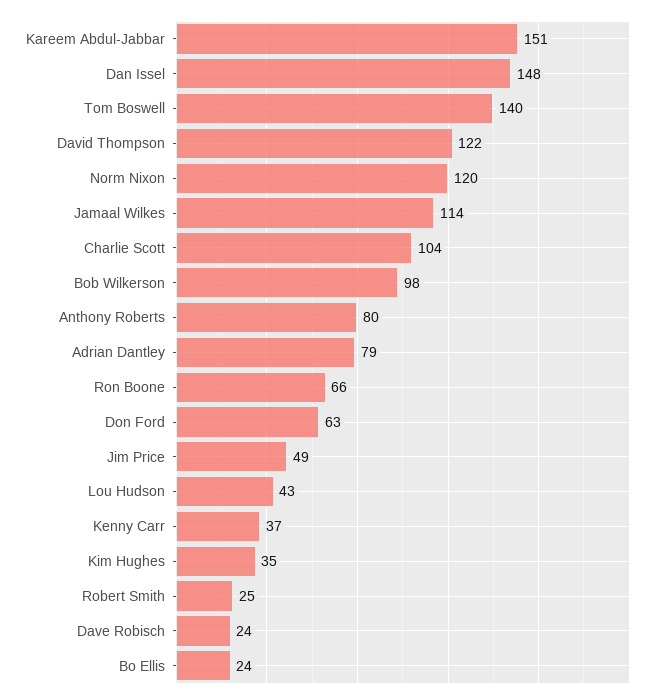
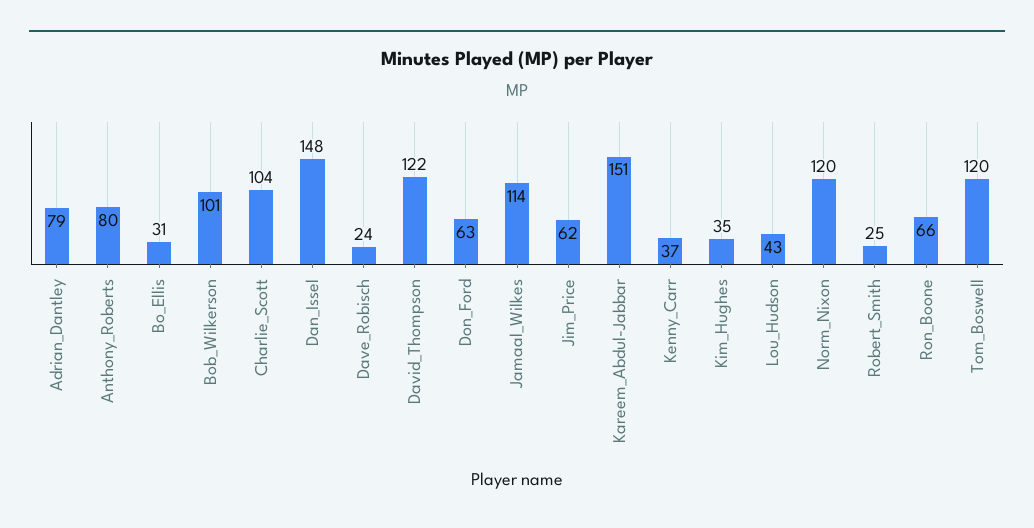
Tom Boswell: 140 -> 120
Bob Wilkerson: 98 -> 101
Jim Price: 49 -> 62
Bo Ellis: 24 -> 31

